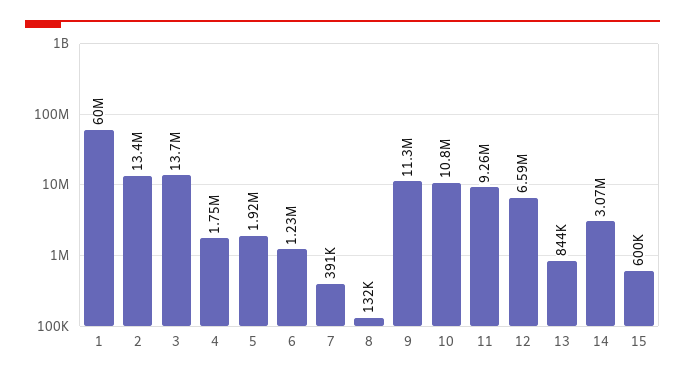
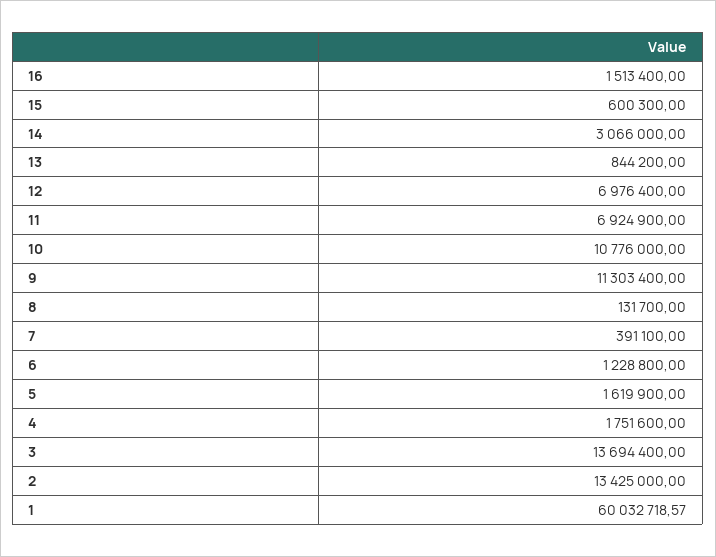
5: 1920000 -> 1619900
11: 9260000 -> 6924900
12: 6590000 -> 6976400
16: none -> 1513400

